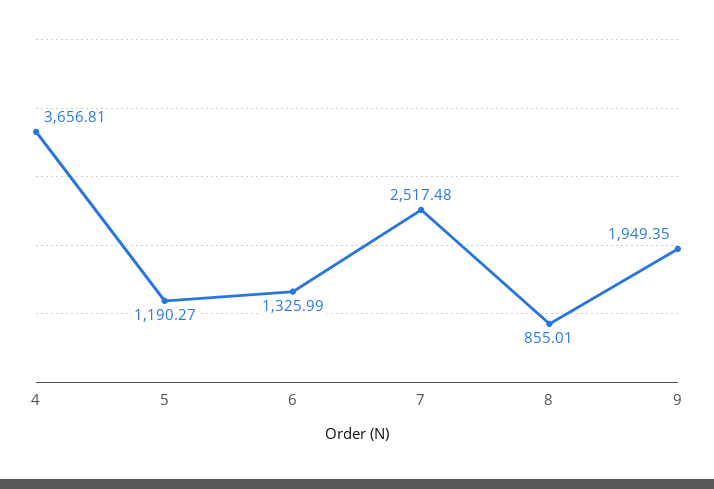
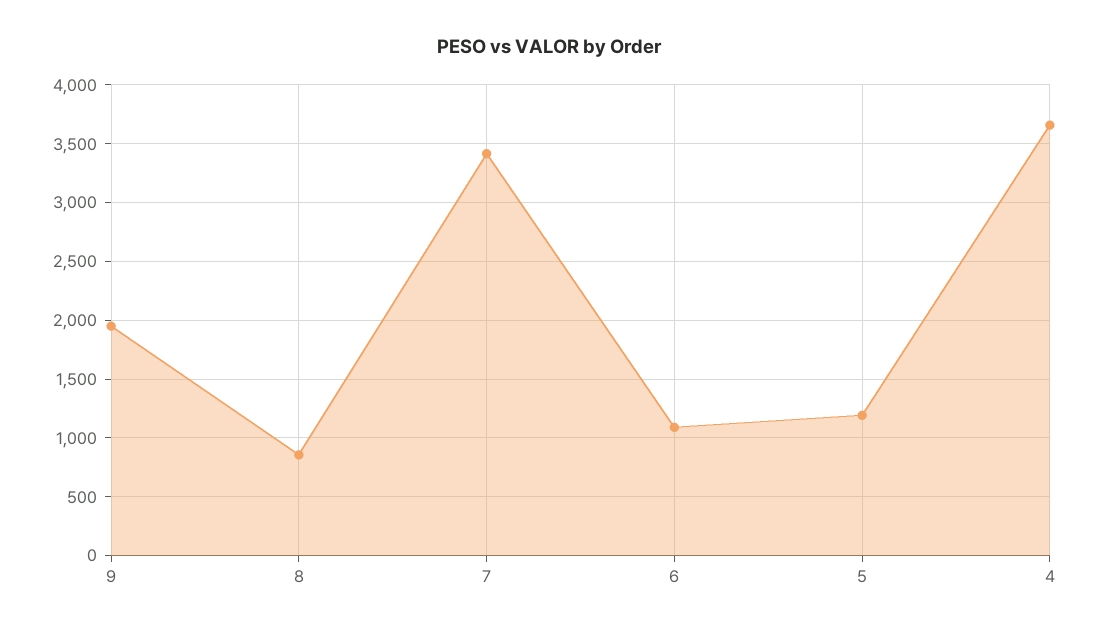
6: 1325.99 -> 1100
7: 2517.48 -> 3400

